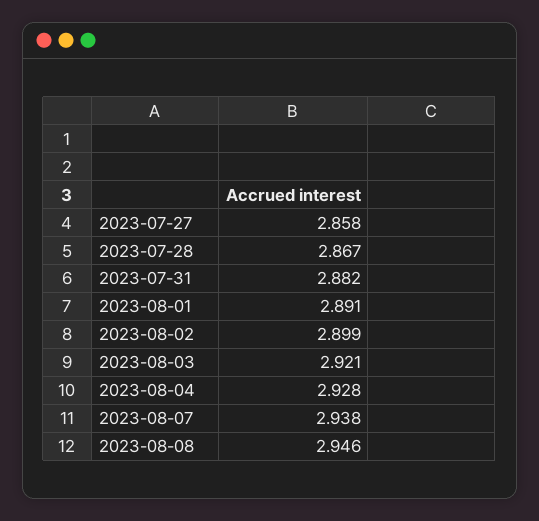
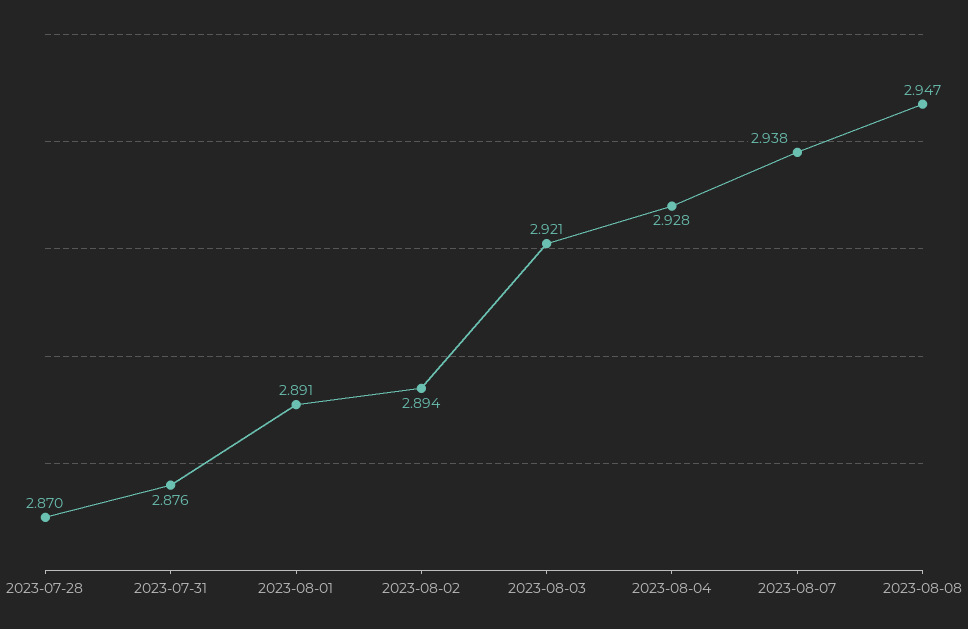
2023-07-27: 2.858 -> none
2023-07-28: 2.867 -> 2.87
2023-07-31: 2.882 -> 2.876
2023-08-02: 2.899 -> 2.894
2023-08-08: 2.946 -> 2.947

